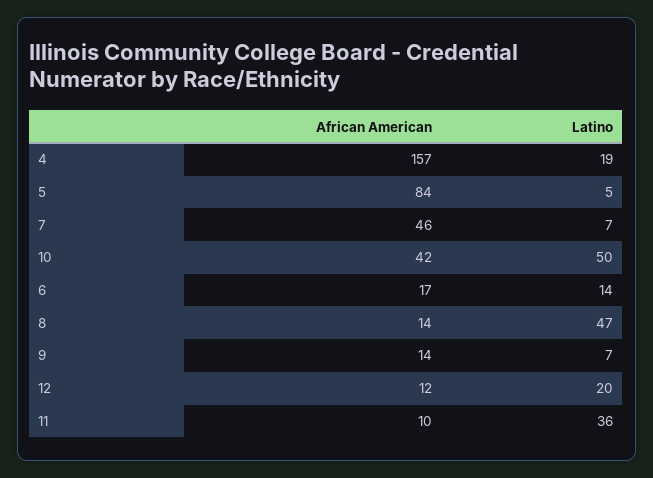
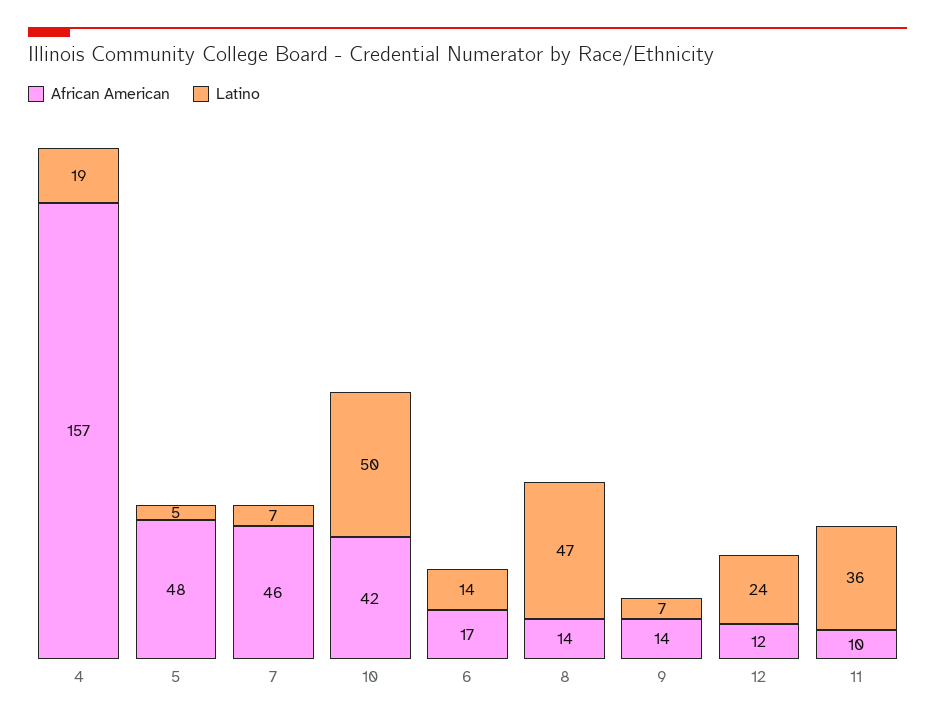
African American, 5: 84 -> 48
Latino, 12: 20 -> 24

